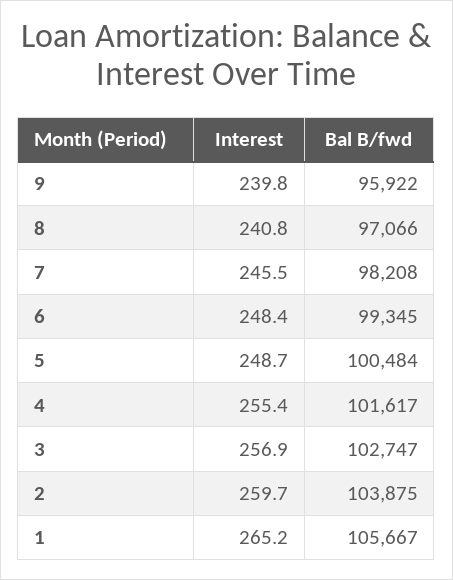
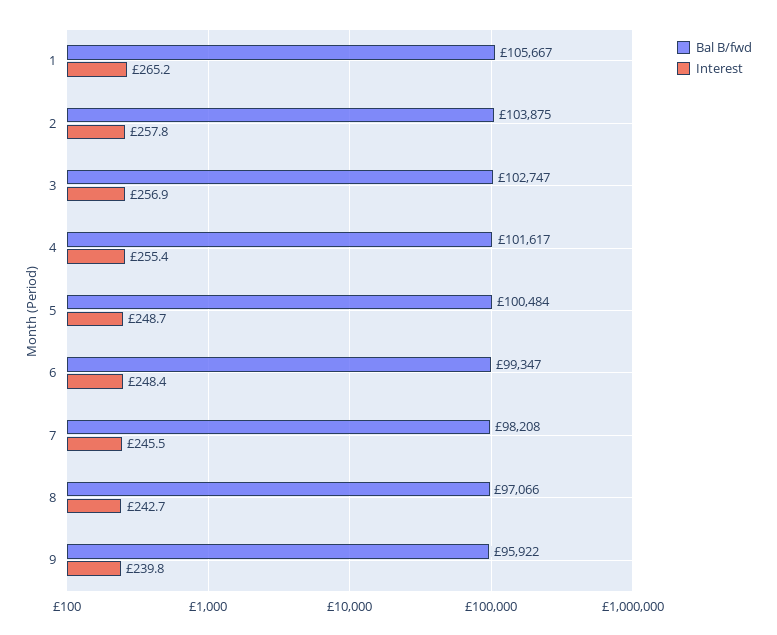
Interest, 8: 240.8 -> 242.7
Bal B/fwd, 6: 99345 -> 99347
Interest, 2: 259.7 -> 257.8

